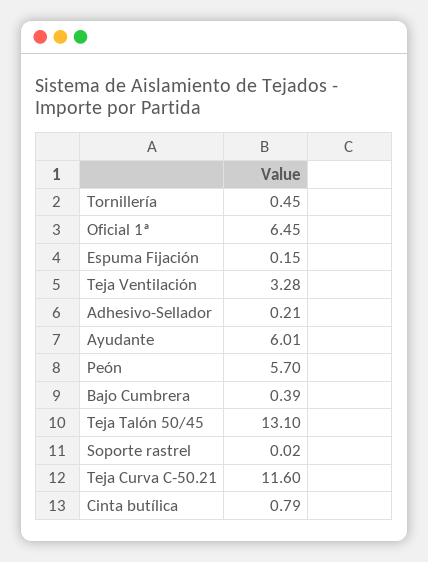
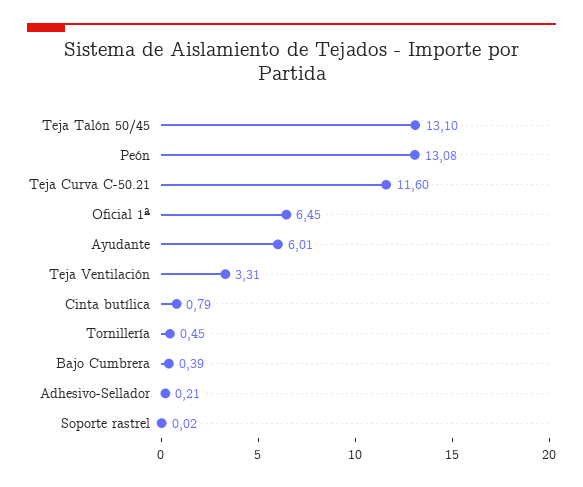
Espuma Fijación: 0.15 -> none
Teja Ventilación: 3.28 -> 3.31
Peón: 5.7 -> 13.08

